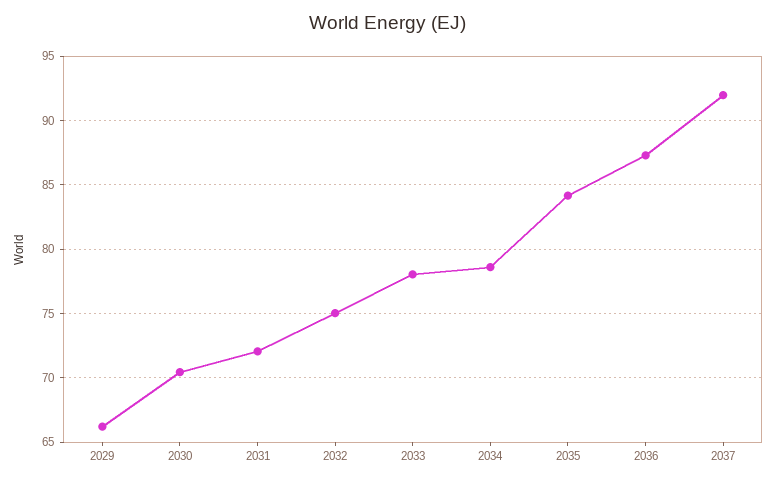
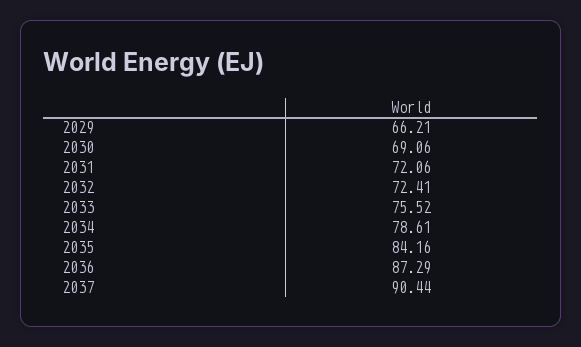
2030: 70.5 -> 69.06
2032: 75 -> 72.41
2033: 78 -> 75.52
2037: 92 -> 90.44

